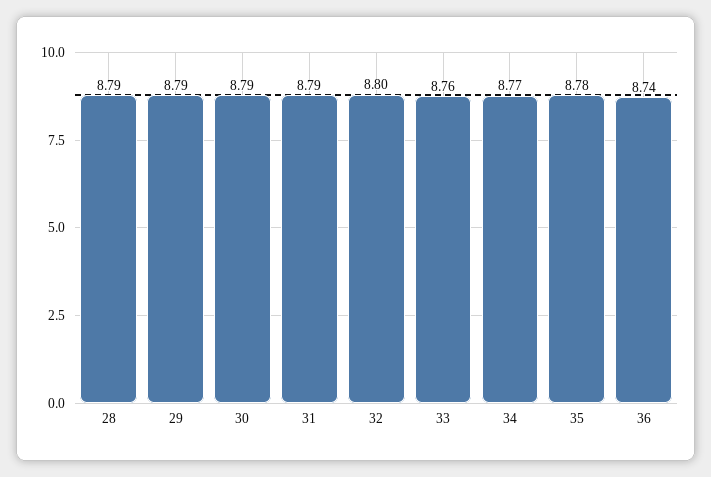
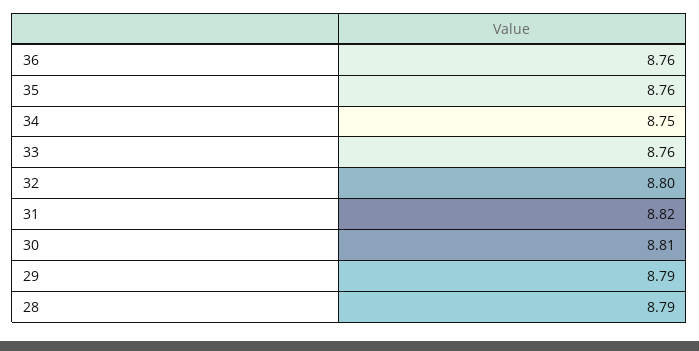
30: 8.79 -> 8.81
31: 8.79 -> 8.82
34: 8.77 -> 8.75
35: 8.78 -> 8.76
36: 8.74 -> 8.76

